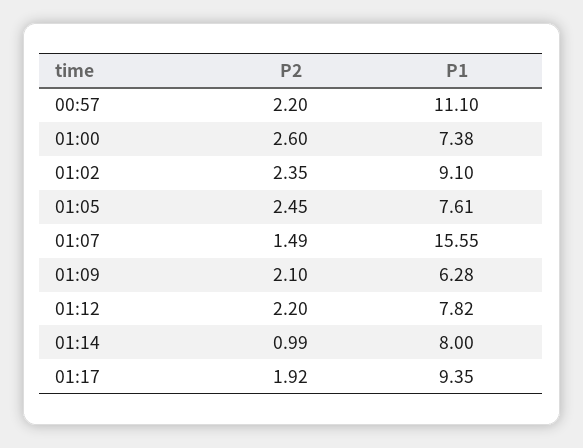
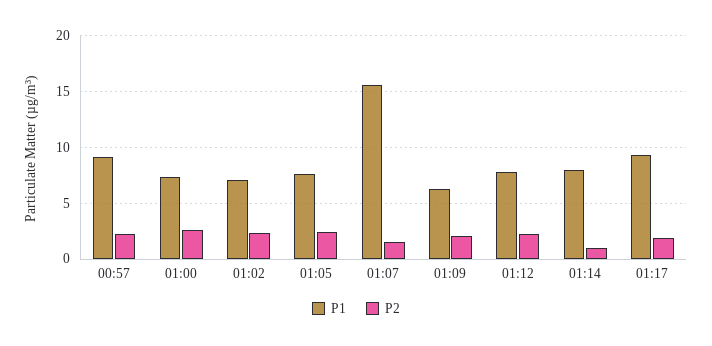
P1, 00:57: 11.1 -> 9
P1, 01:02: 9.1 -> 7

